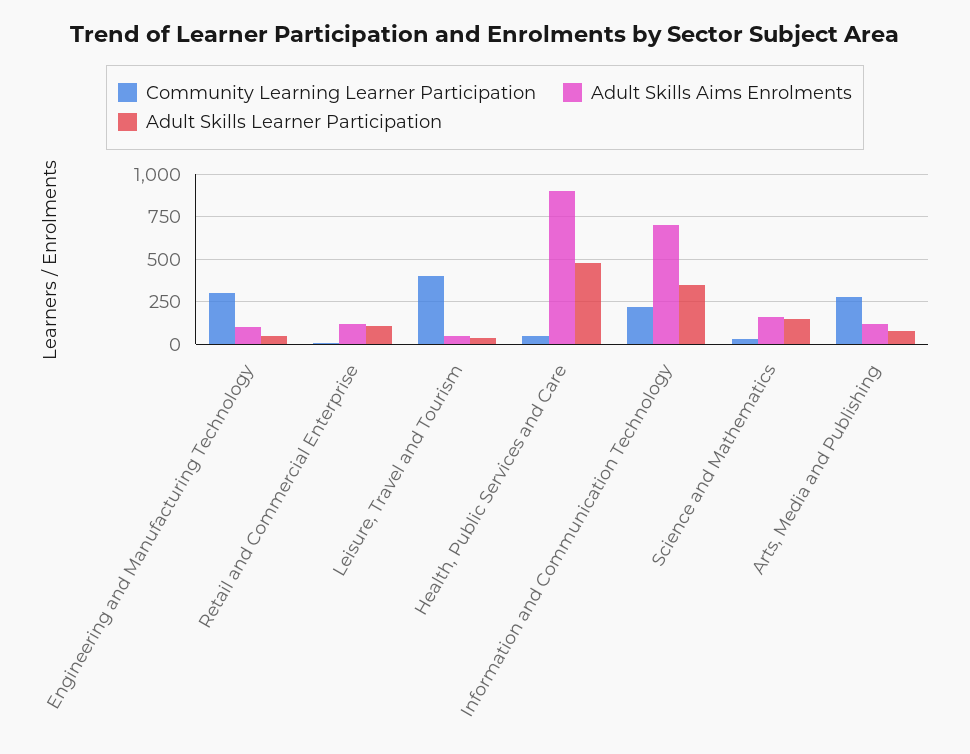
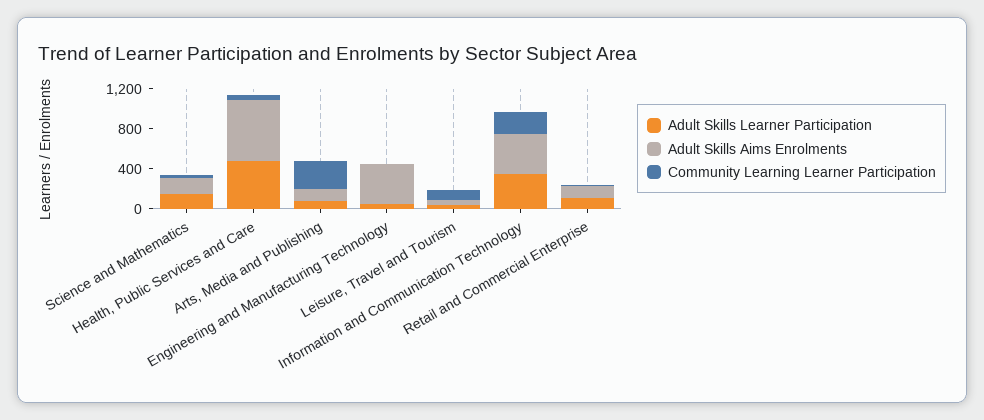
Community Learning Learner Participation, Engineering and Manufacturing Technology: 300 -> 0
Adult Skills Aims Enrolments, Engineering and Manufacturing Technology: 100 -> 400
Community Learning Learner Participation, Leisure, Travel and Tourism: 400 -> 100
Adult Skills Aims Enrolments, Health, Public Services and Care: 900 -> 600
Adult Skills Aims Enrolments, Information and Communication Technology: 700 -> 400

